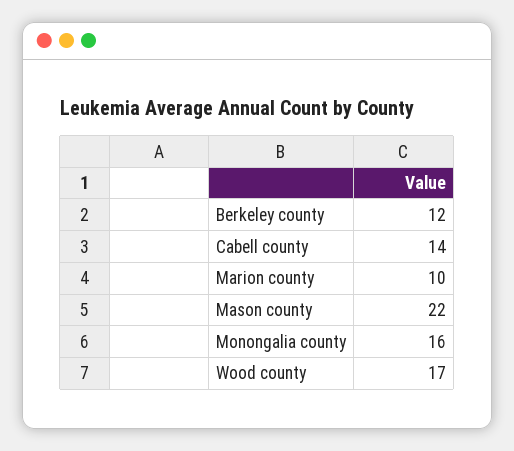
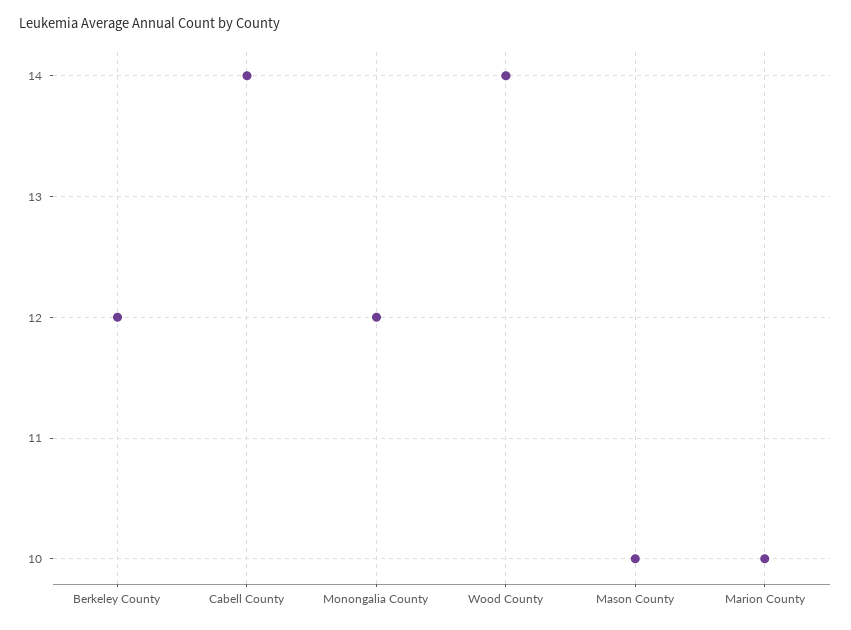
Mason county: 22 -> 10
Monongalia county: 16 -> 12
Wood county: 17 -> 14

